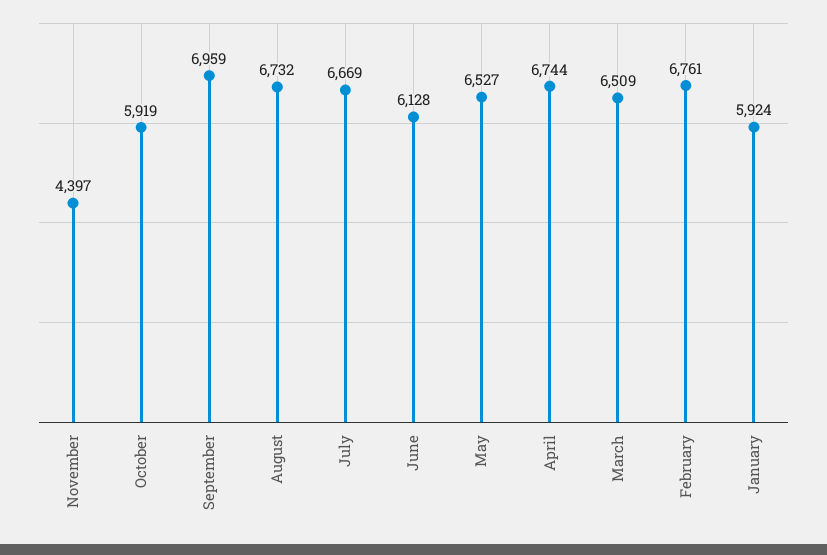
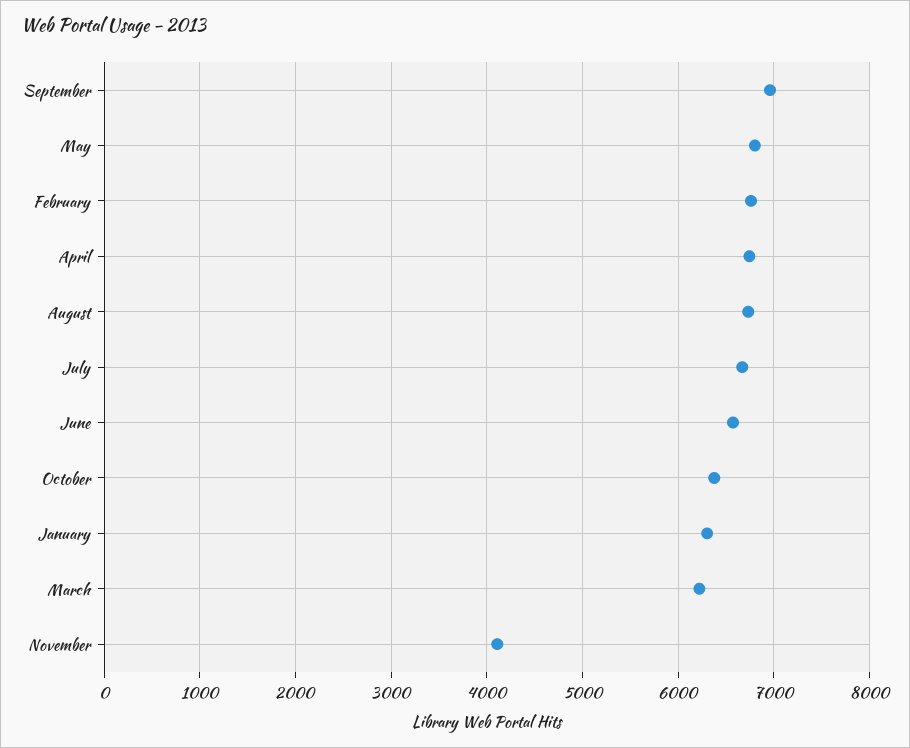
November: 4397 -> 4100
October: 5919 -> 6400
June: 6128 -> 6600
May: 6527 -> 6800
March: 6509 -> 6200
January: 5924 -> 6300

